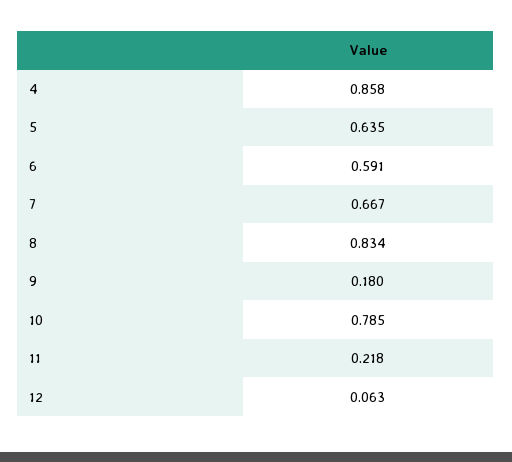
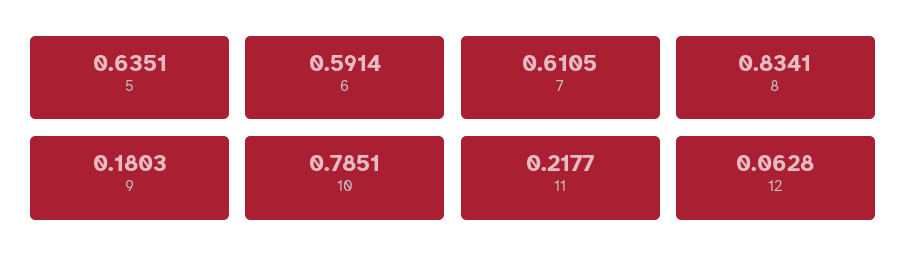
4: 0.858 -> none
7: 0.667 -> 0.6105

